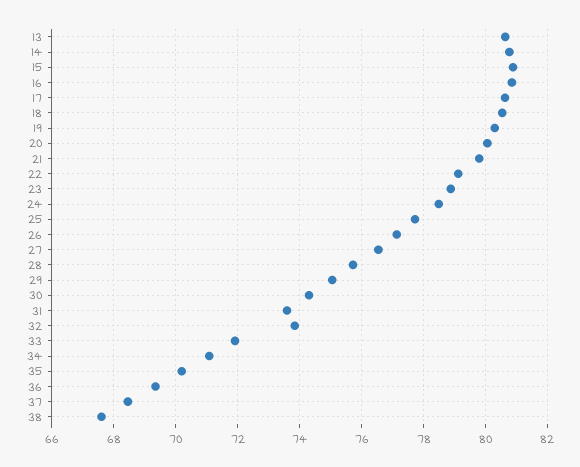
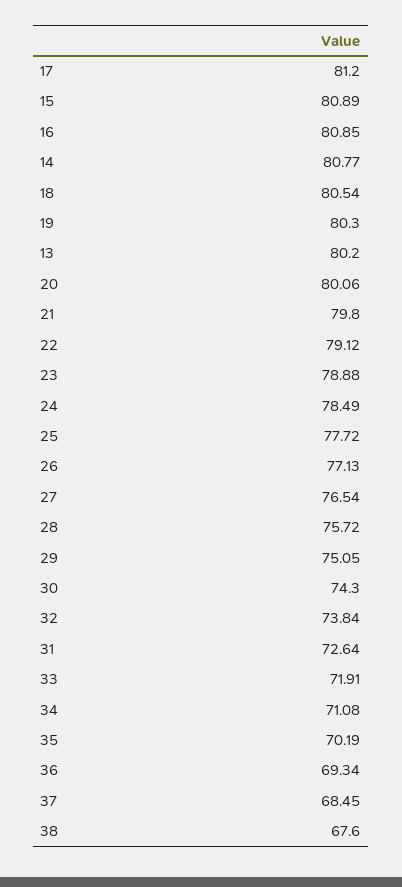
13: 80.6 -> 80.2
17: 80.6 -> 81.2
31: 73.6 -> 72.64

